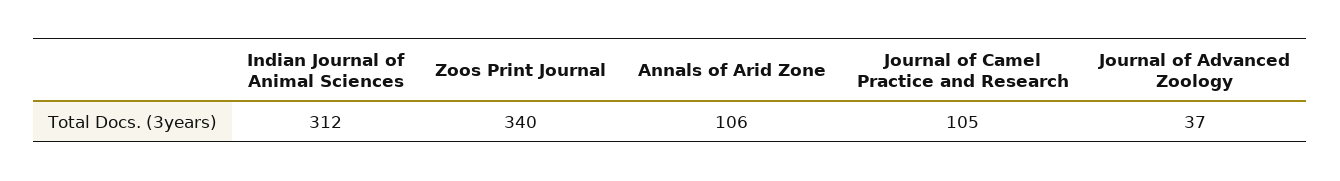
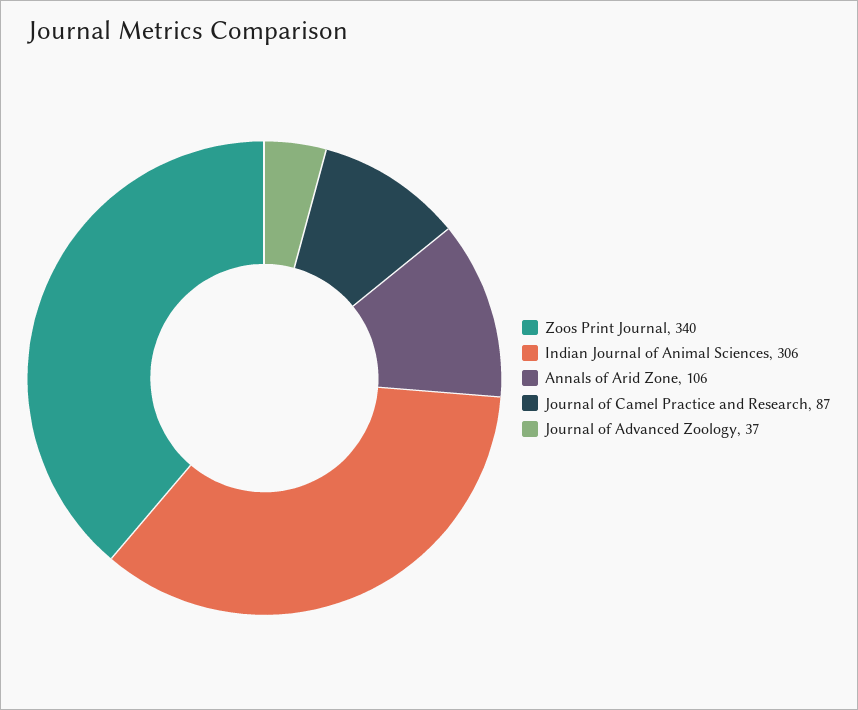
Indian Journal of Animal Sciences: 312 -> 306
Journal of Camel Practice and Research: 105 -> 87

